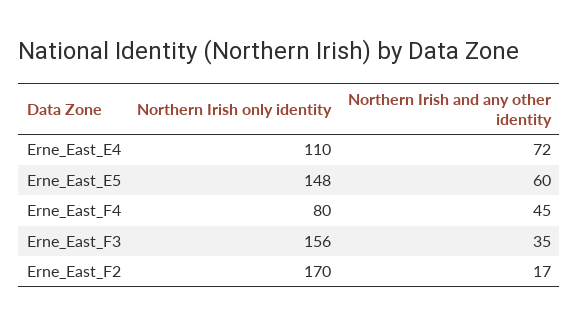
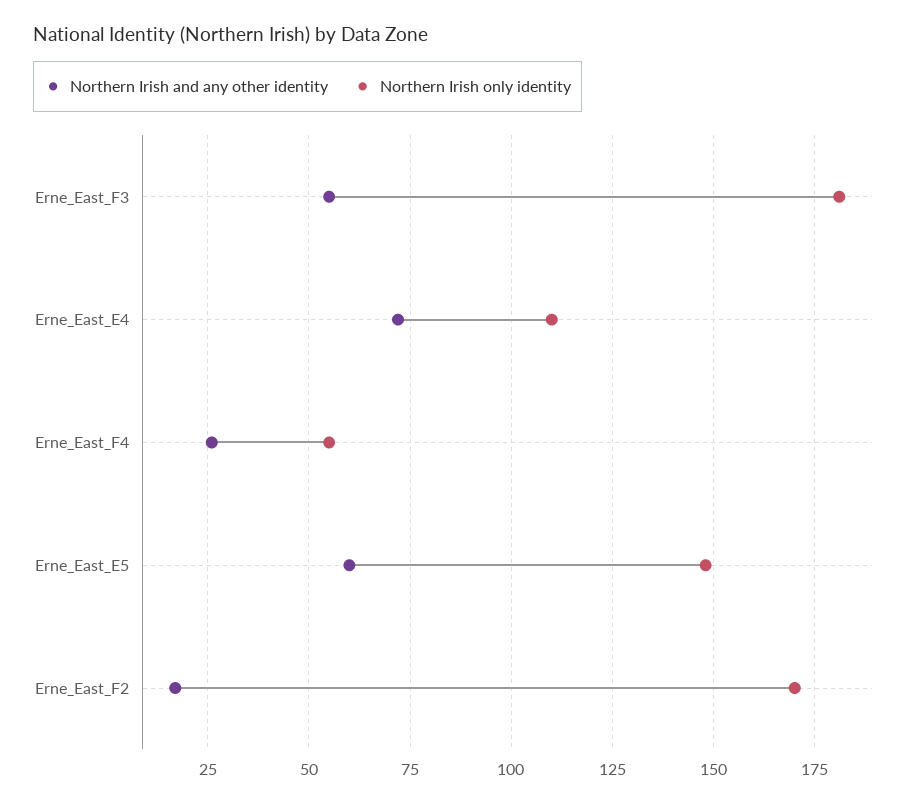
Northern Irish only identity, Erne_East_F4: 80 -> 55
Northern Irish and any other identity, Erne_East_F4: 45 -> 25
Northern Irish only identity, Erne_East_F3: 156 -> 180
Northern Irish and any other identity, Erne_East_F3: 35 -> 55

